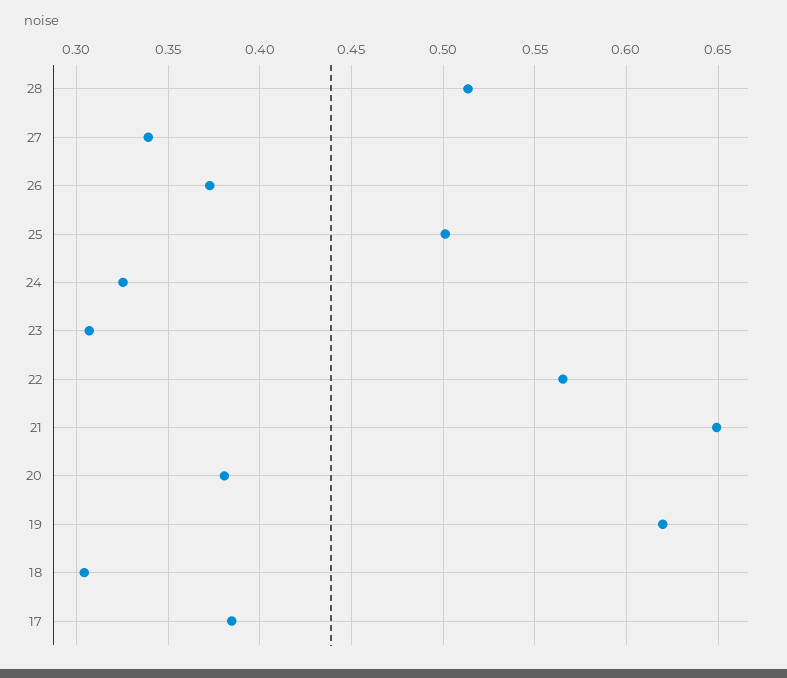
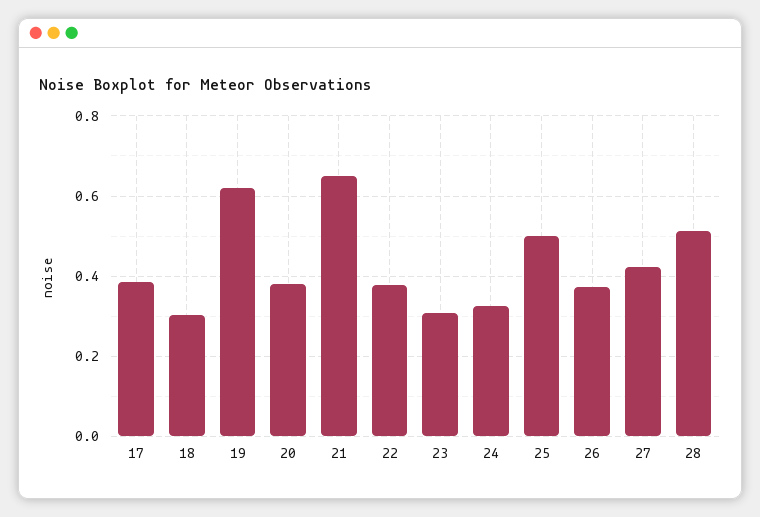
27: 0.34 -> 0.42
22: 0.565 -> 0.38

